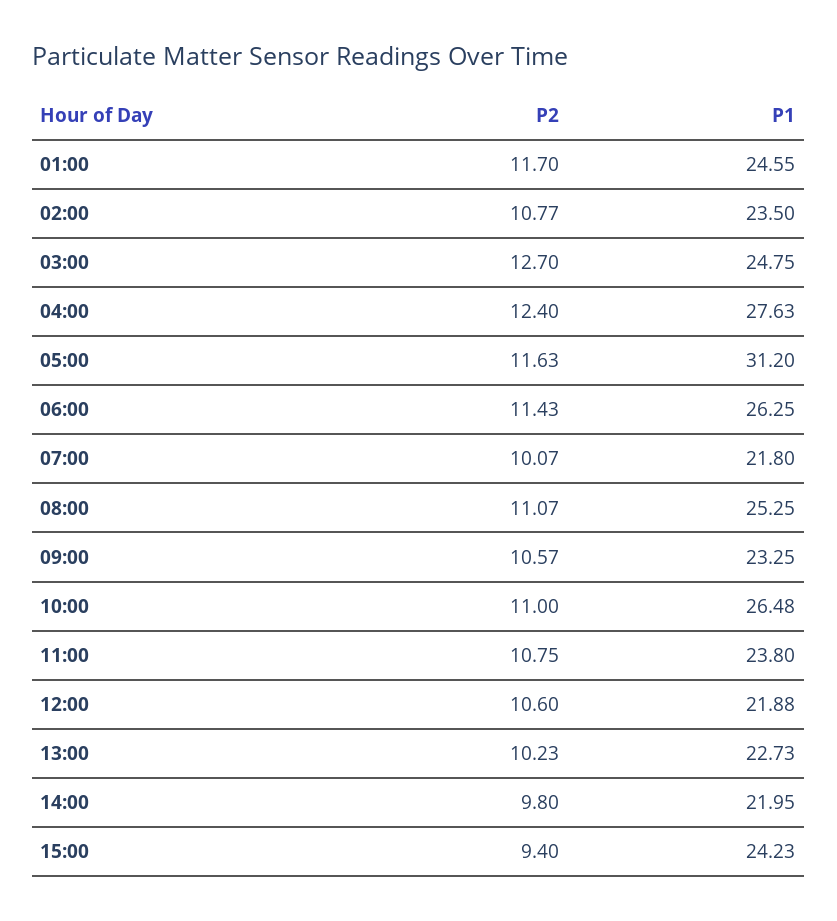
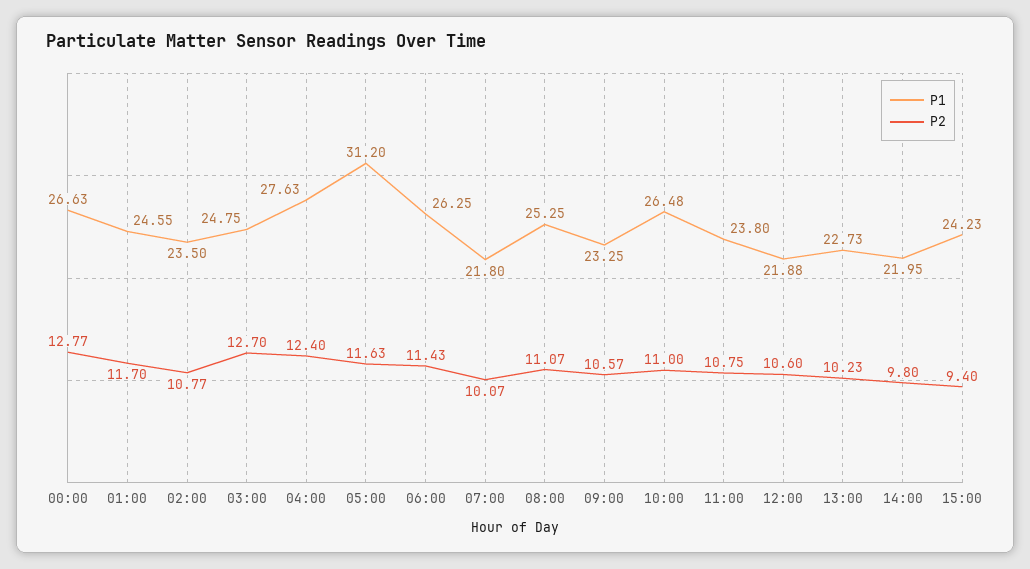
P1, 00:00: none -> 26.63
P2, 00:00: none -> 12.77

